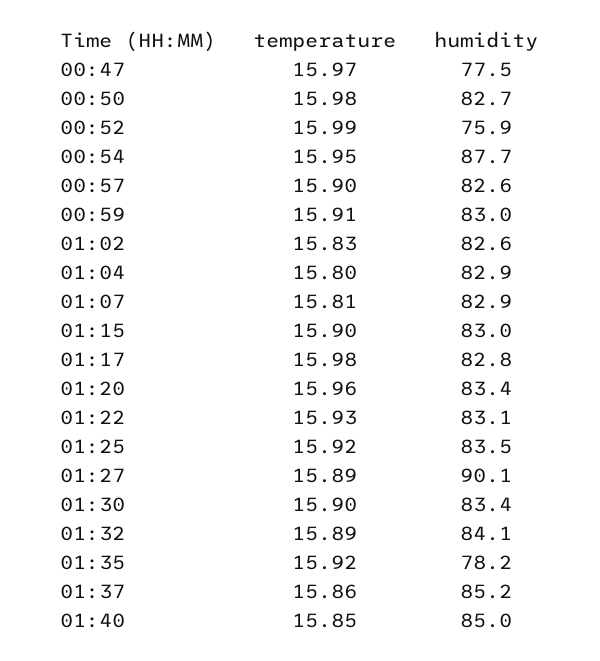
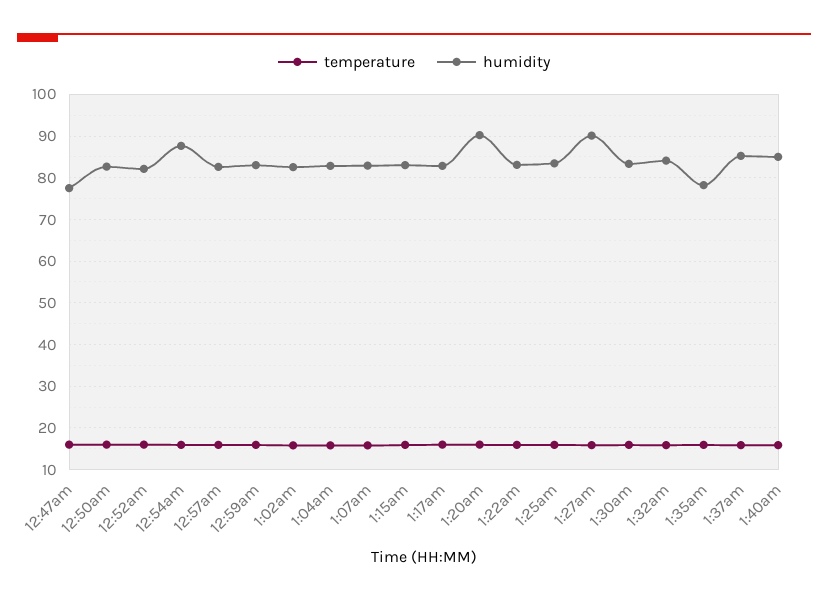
humidity, 00:52: 75.9 -> 82
humidity, 01:20: 83.4 -> 90

